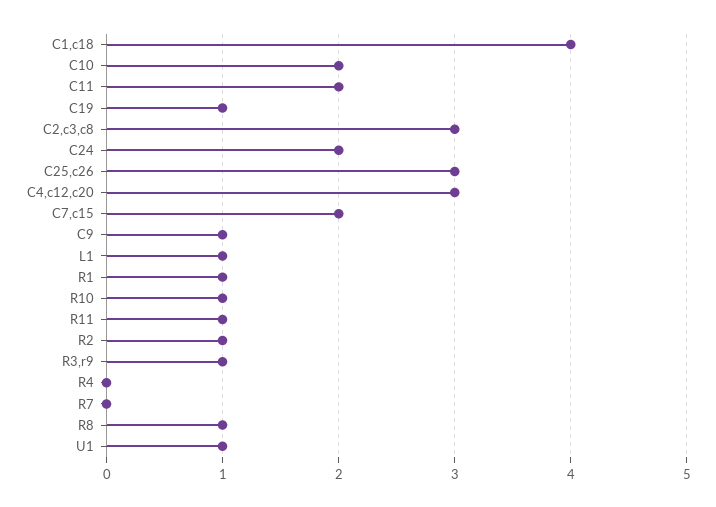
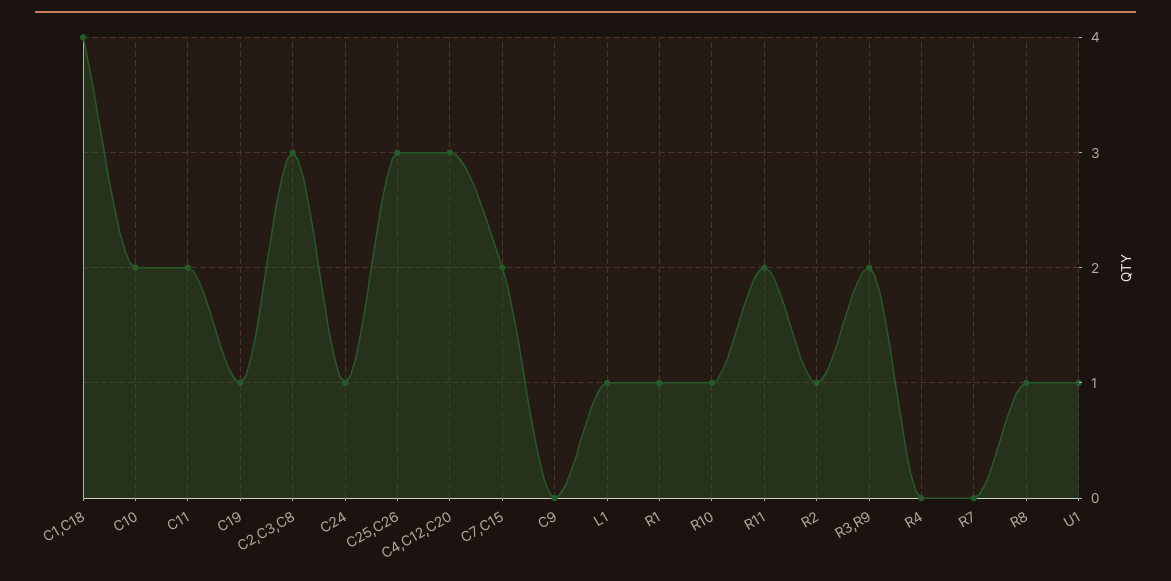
C24: 2 -> 1
C9: 1 -> 0
R11: 1 -> 2
R3,r9: 1 -> 2

